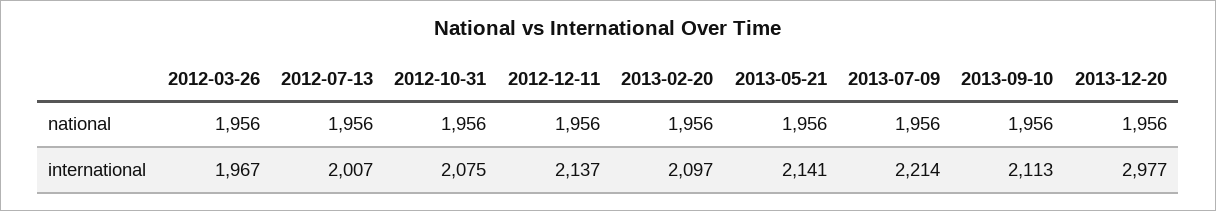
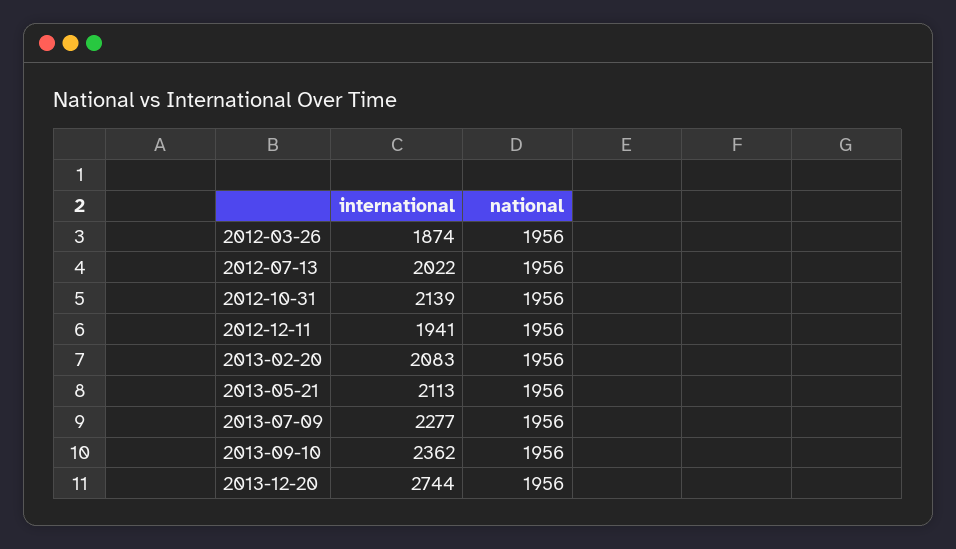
2012-03-26, international: 1967 -> 1874
2012-07-13, international: 2007 -> 2022
2012-10-31, international: 2075 -> 2139
2012-12-11, international: 2137 -> 1941
2013-02-20, international: 2097 -> 2083
2013-05-21, international: 2141 -> 2113
2013-07-09, international: 2214 -> 2277
2013-09-10, international: 2113 -> 2362
2013-12-20, international: 2977 -> 2744

